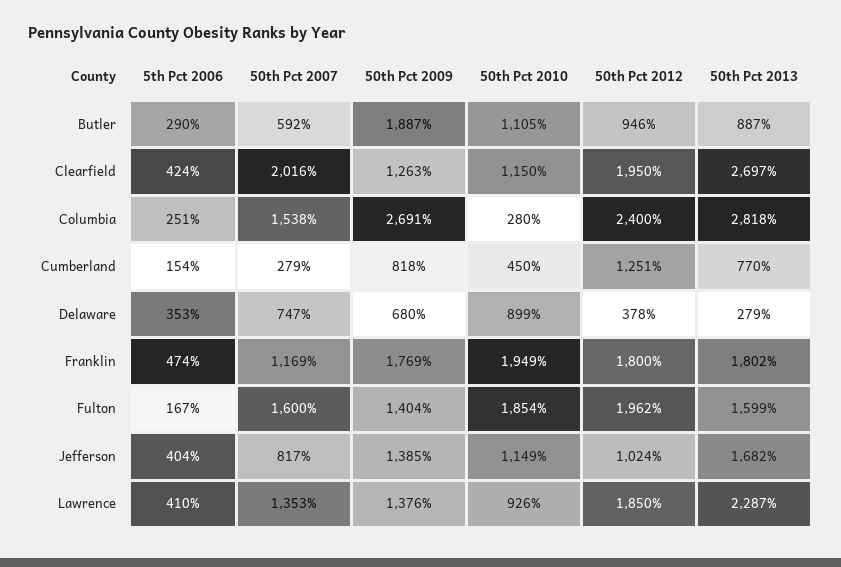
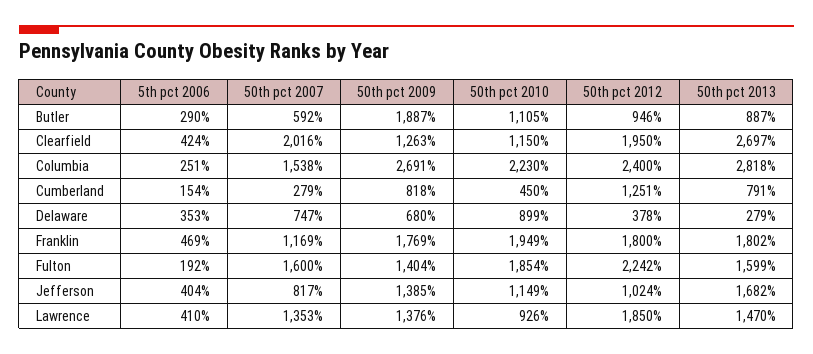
50th Pct 2010, Columbia: 280 -> 2230
50th Pct 2013, Cumberland: 770 -> 791
5th Pct 2006, Franklin: 474 -> 469
5th Pct 2006, Fulton: 167 -> 192
50th Pct 2012, Fulton: 1962 -> 2242
50th Pct 2013, Lawrence: 2287 -> 1470

